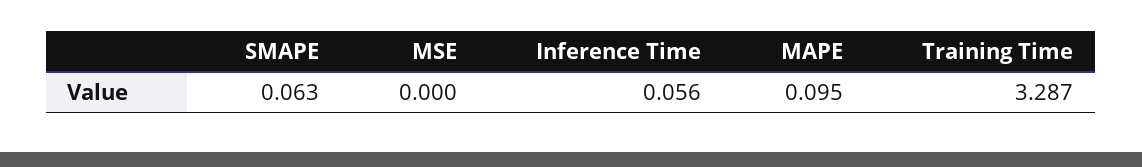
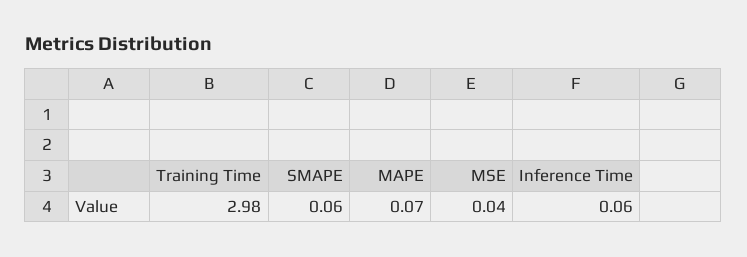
MSE: 0 -> 0.04
MAPE: 0.095 -> 0.07
Training Time: 3.287 -> 2.98

